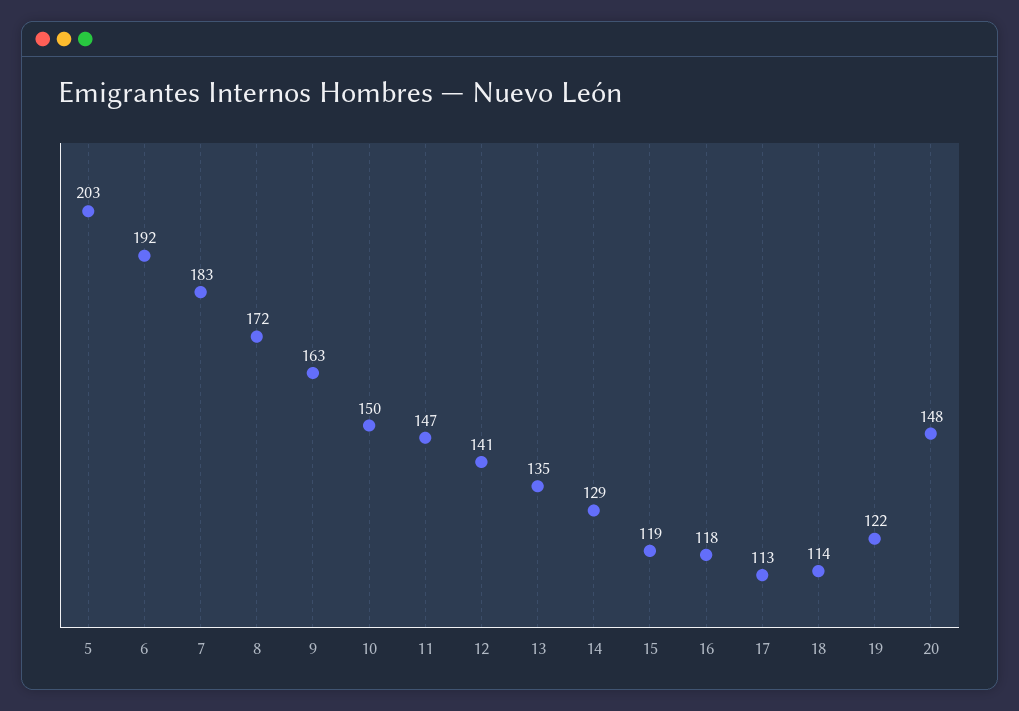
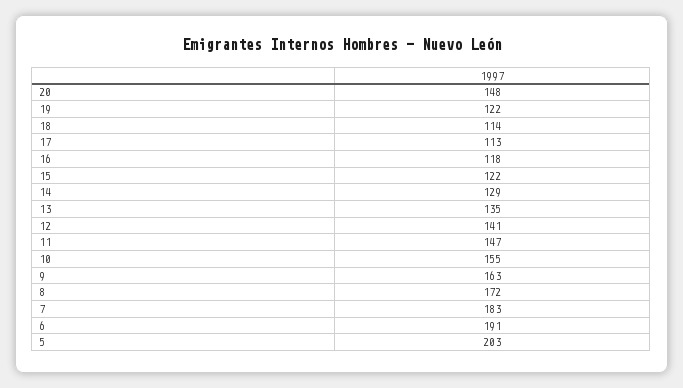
6: 192 -> 191
10: 150 -> 155
15: 119 -> 122

